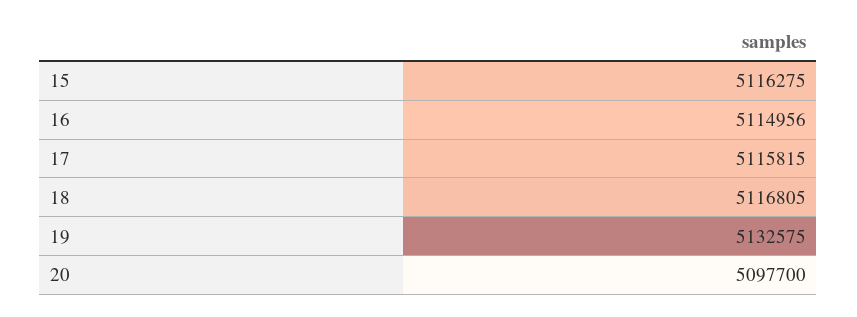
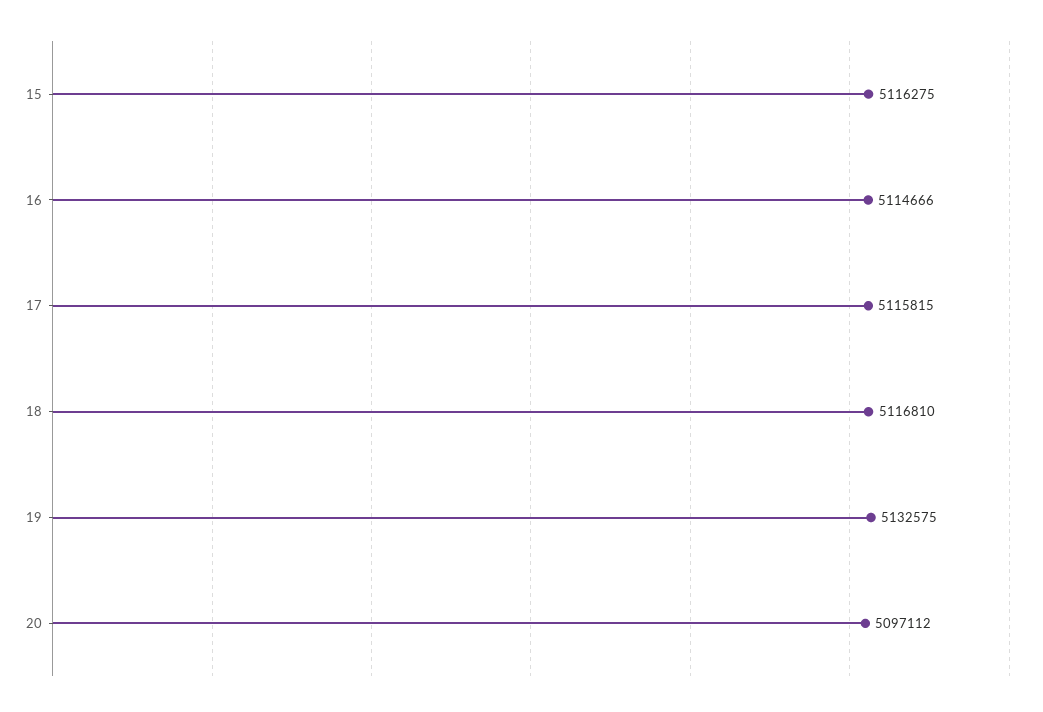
16: 5114956 -> 5114666
18: 5116805 -> 5116810
20: 5097700 -> 5097112

